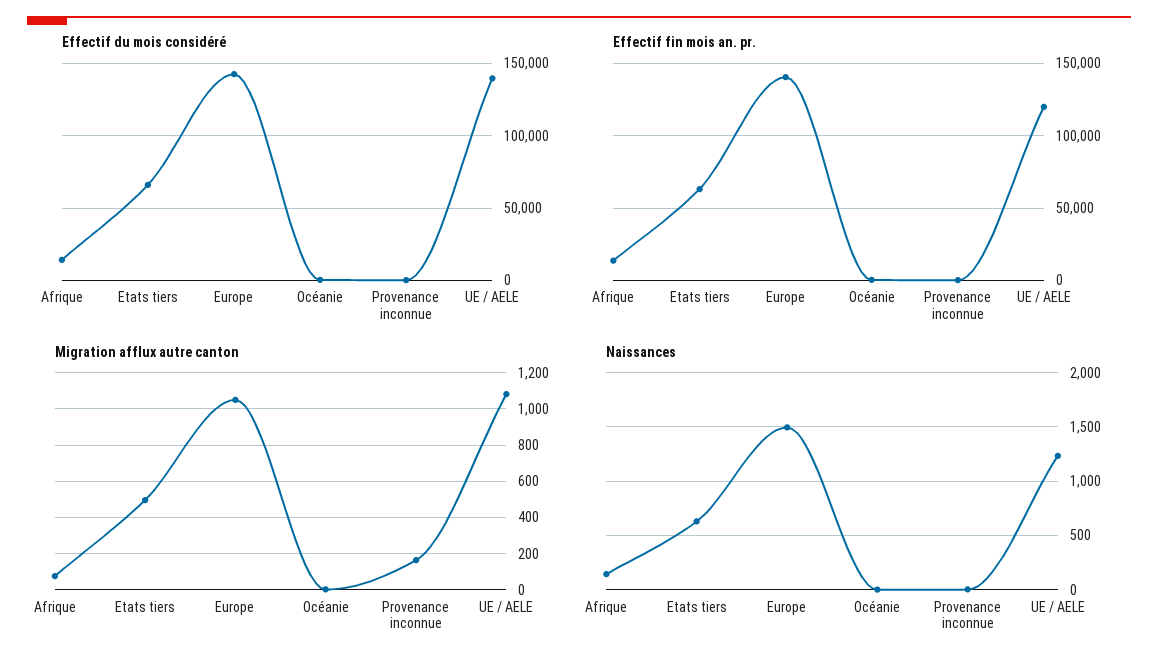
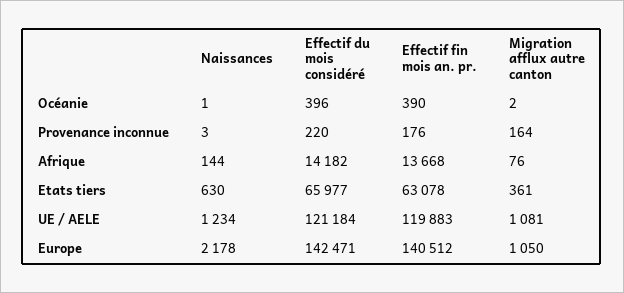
Effectif du mois considéré, UE / AELE: 140000 -> 121184
Migration afflux autre canton, Etats tiers: 500 -> 361
Naissances, Europe: 1500 -> 2178

